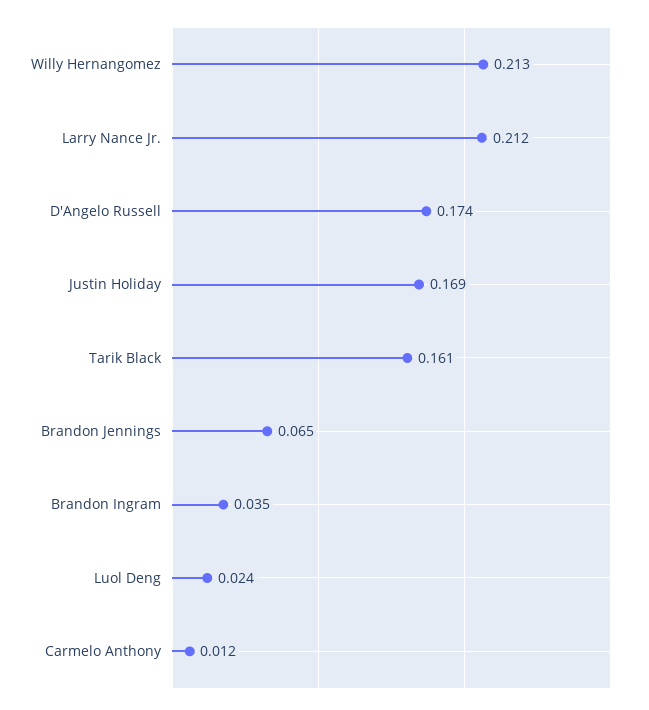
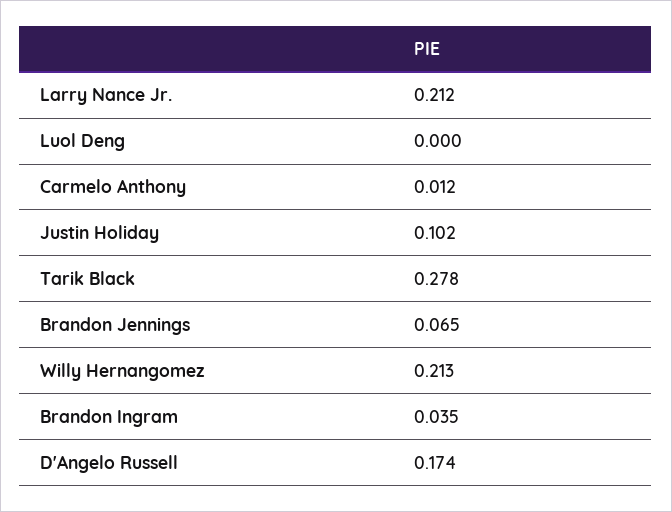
Justin Holiday: 0.169 -> 0.102
Tarik Black: 0.161 -> 0.278
Luol Deng: 0.024 -> 0

